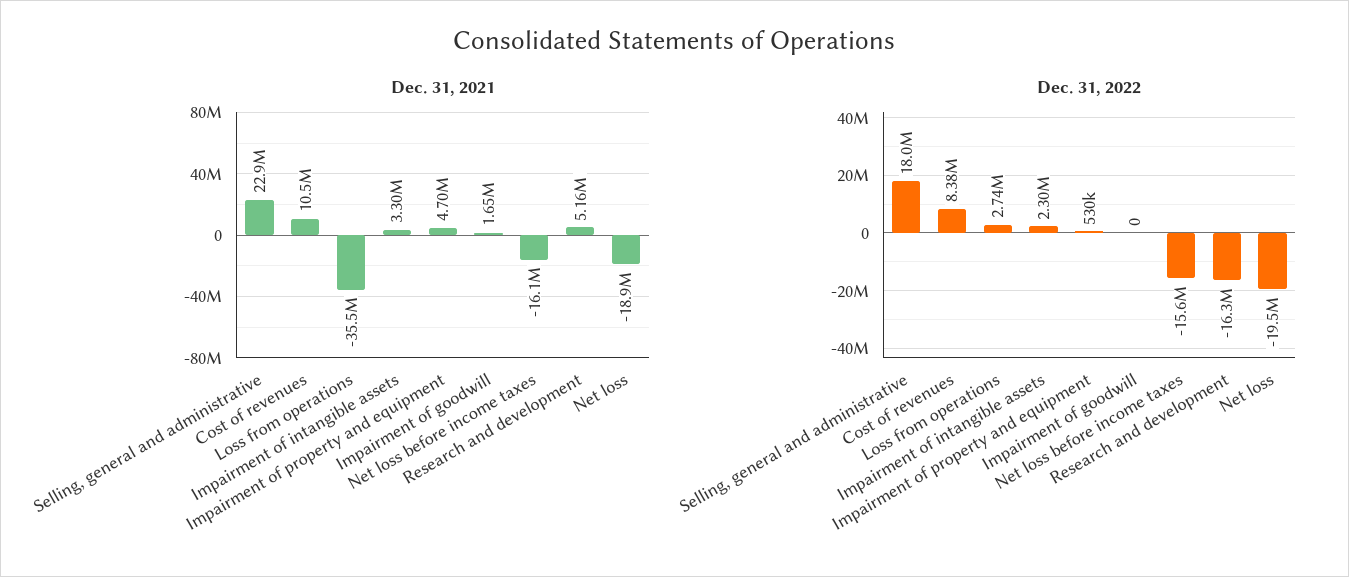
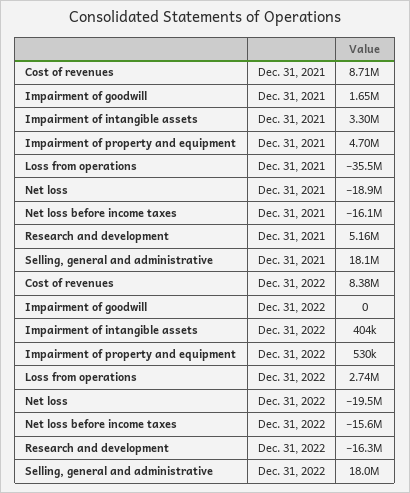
Dec. 31, 2021, Selling, general and administrative: 22900000 -> 18100000
Dec. 31, 2021, Cost of revenues: 10500000 -> 8710000
Dec. 31, 2022, Impairment of intangible assets: 2300000 -> 404000

